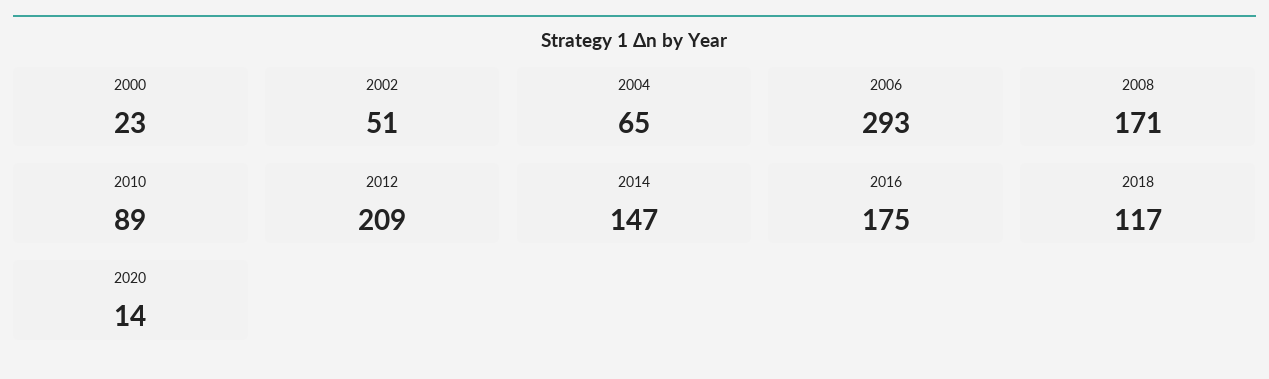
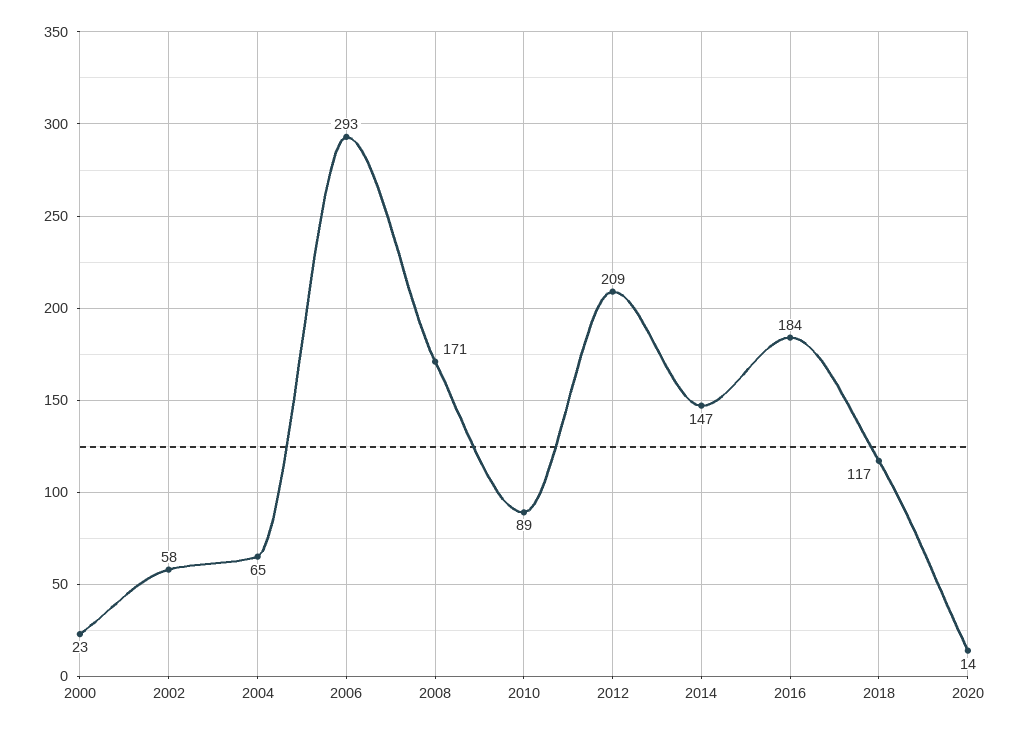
2002: 51 -> 58
2016: 175 -> 184

